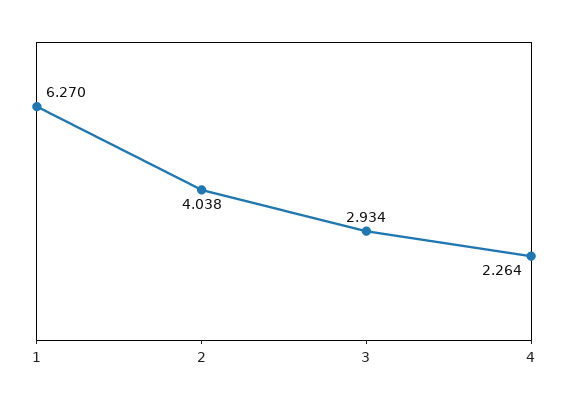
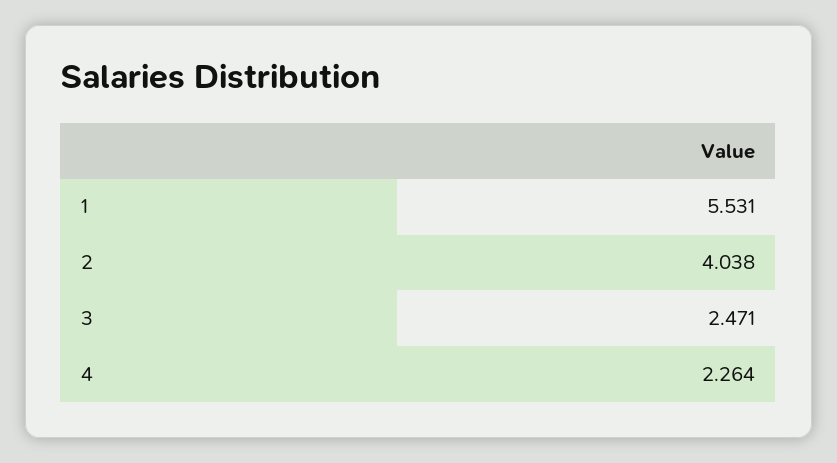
1: 6.27 -> 5.531
3: 2.934 -> 2.471

